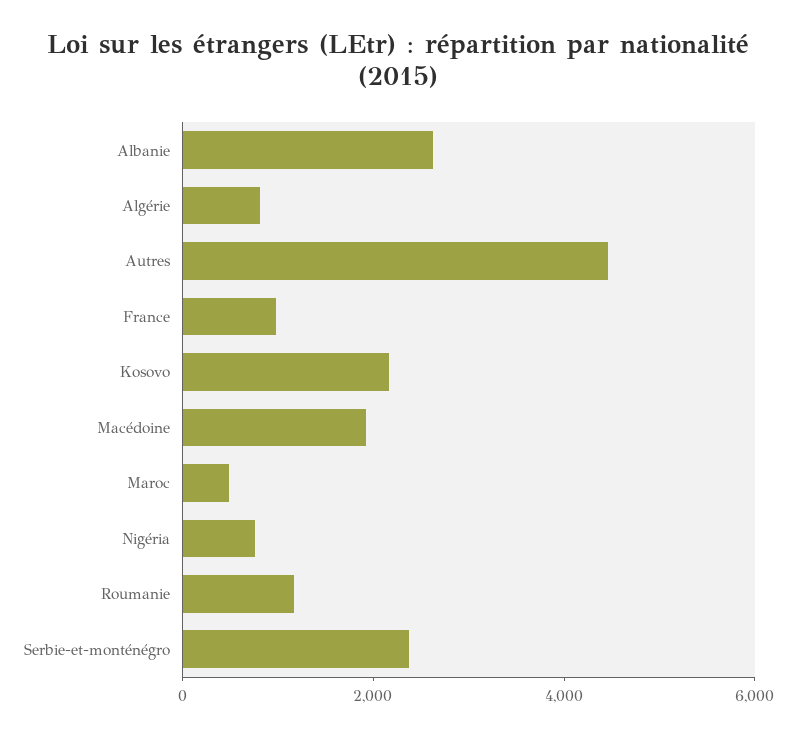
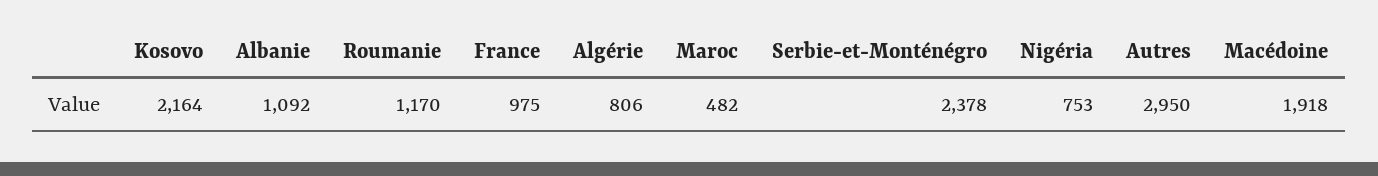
Albanie: 2500 -> 1092
Autres: 4500 -> 2950

